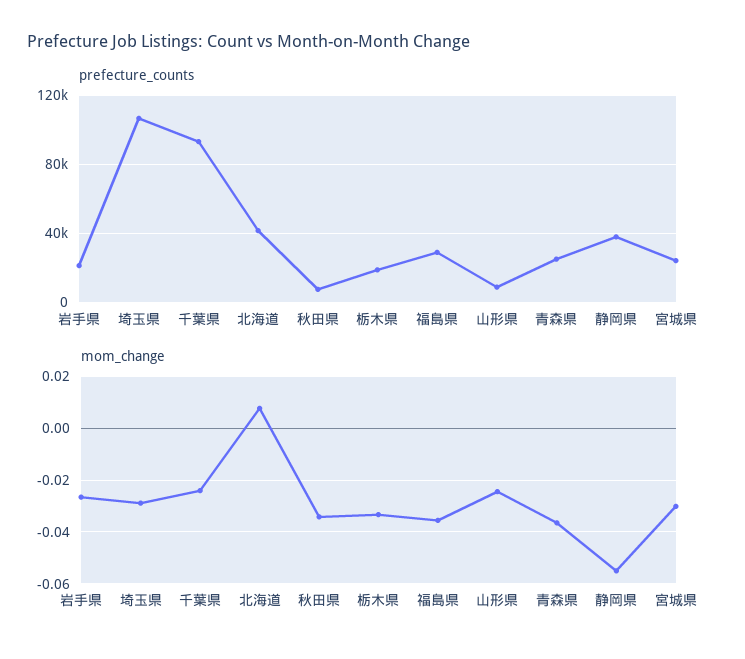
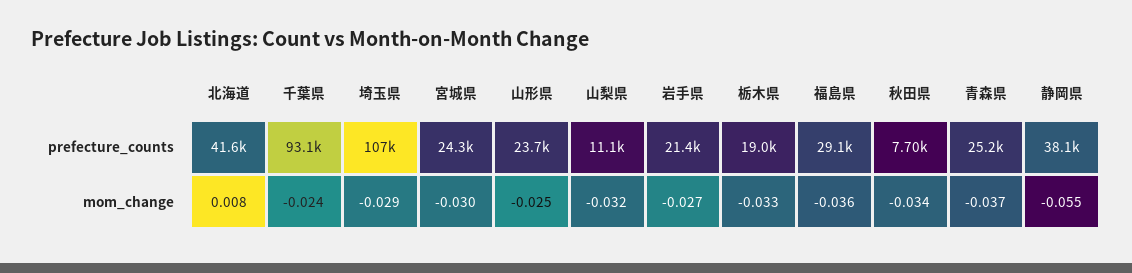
prefecture_counts, 山形県: 10000 -> 23700
prefecture_counts, 山梨県: none -> 11100
mom_change, 山梨県: none -> -0.032

